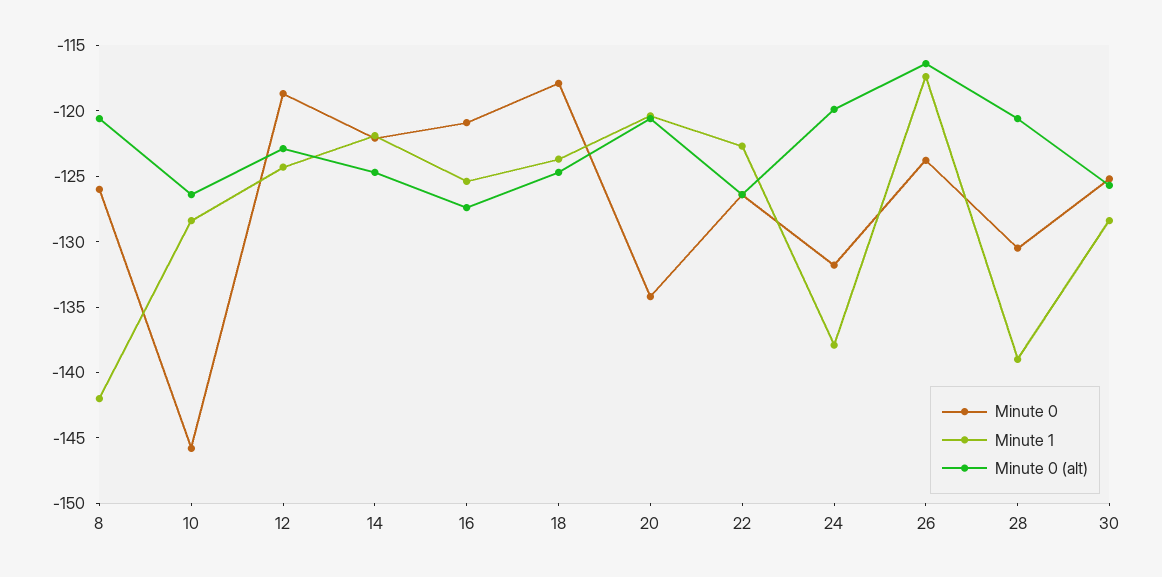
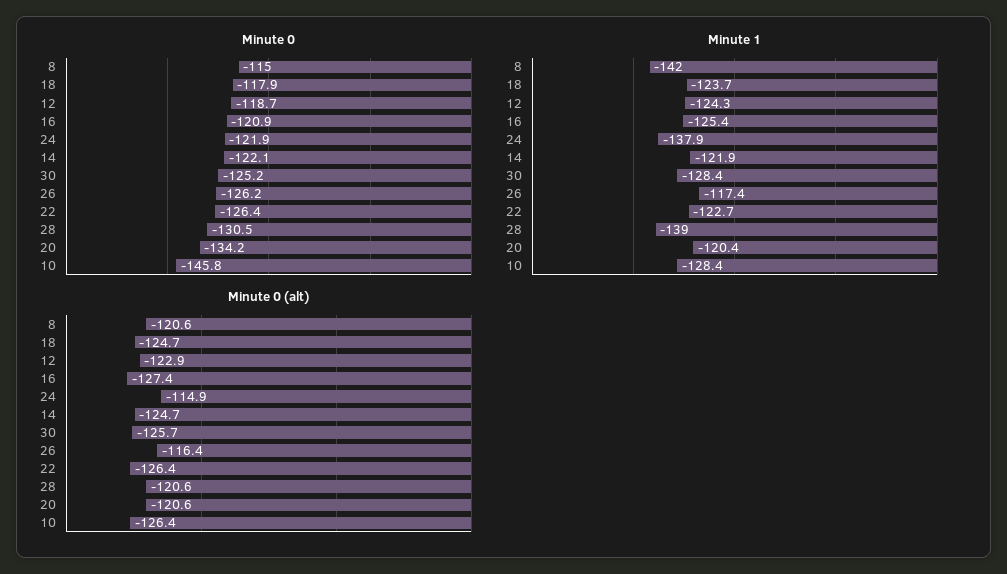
Minute 0, 8: -126 -> -115
Minute 0, 24: -132 -> -121.9
Minute 0 (alt), 24: -120 -> -114.9
Minute 0, 26: -124 -> -126.2

